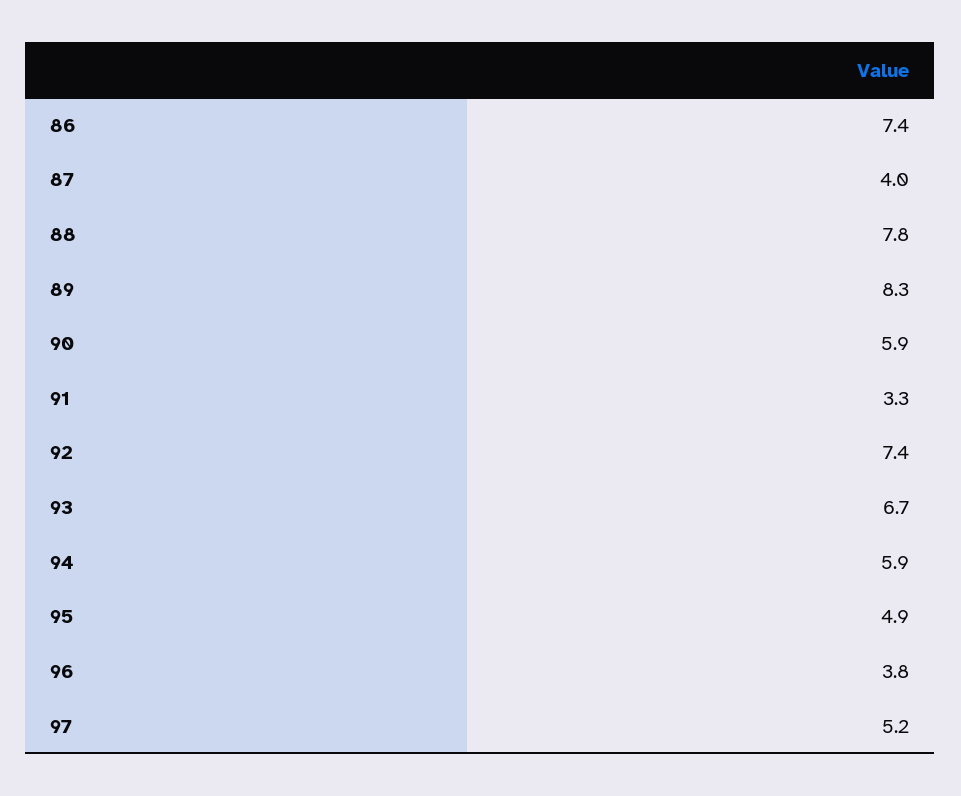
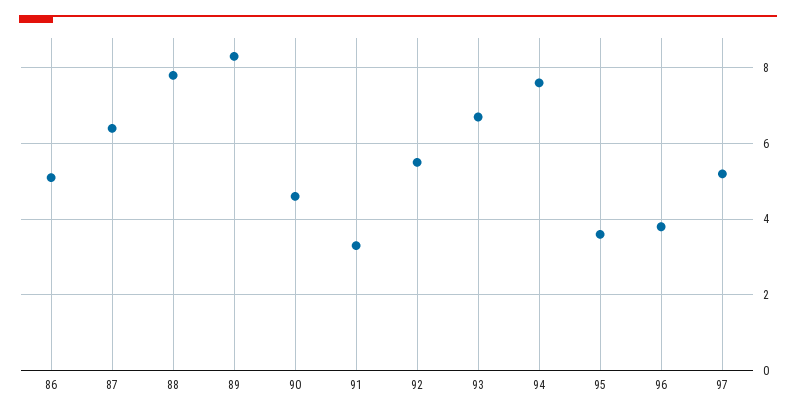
86: 7.4 -> 5
87: 4 -> 6.5
90: 5.9 -> 4.5
92: 7.4 -> 5.5
94: 5.9 -> 7.5
95: 4.9 -> 3.5

